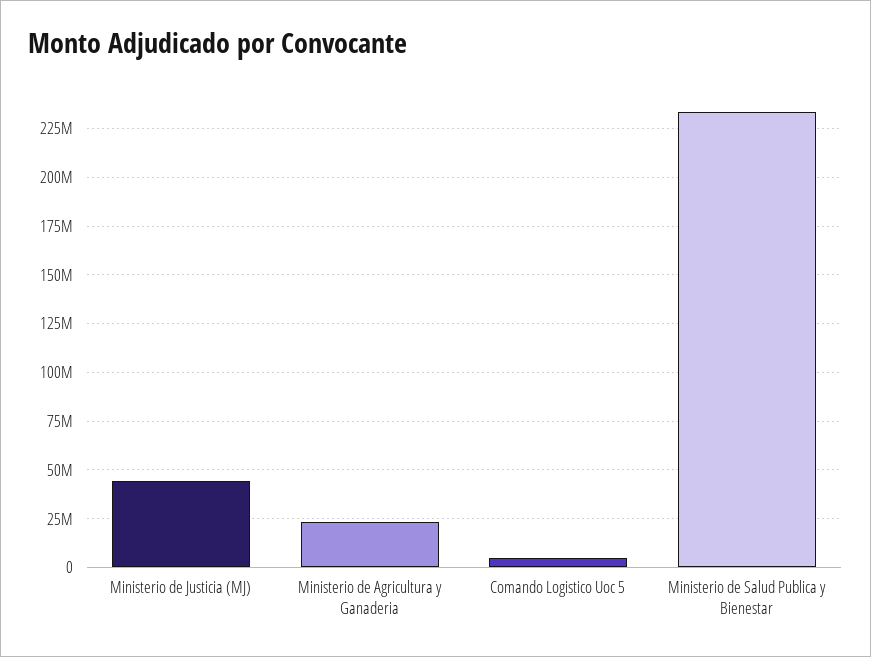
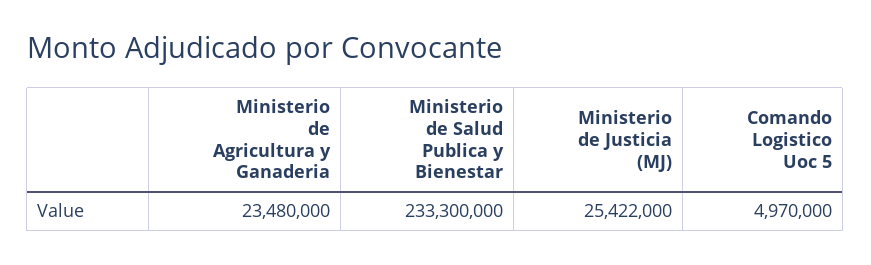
Ministerio de Justicia (MJ): 45000000 -> 25422000

